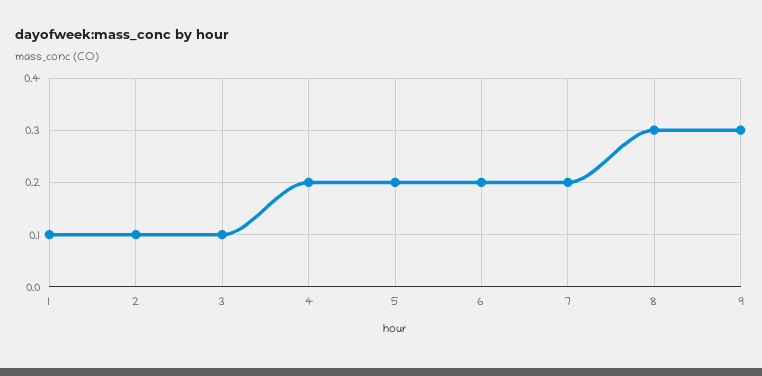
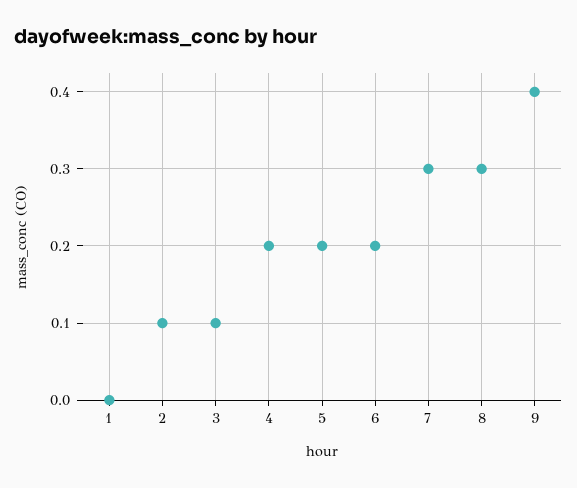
1: 0.1 -> 0
7: 0.2 -> 0.3
9: 0.3 -> 0.4

